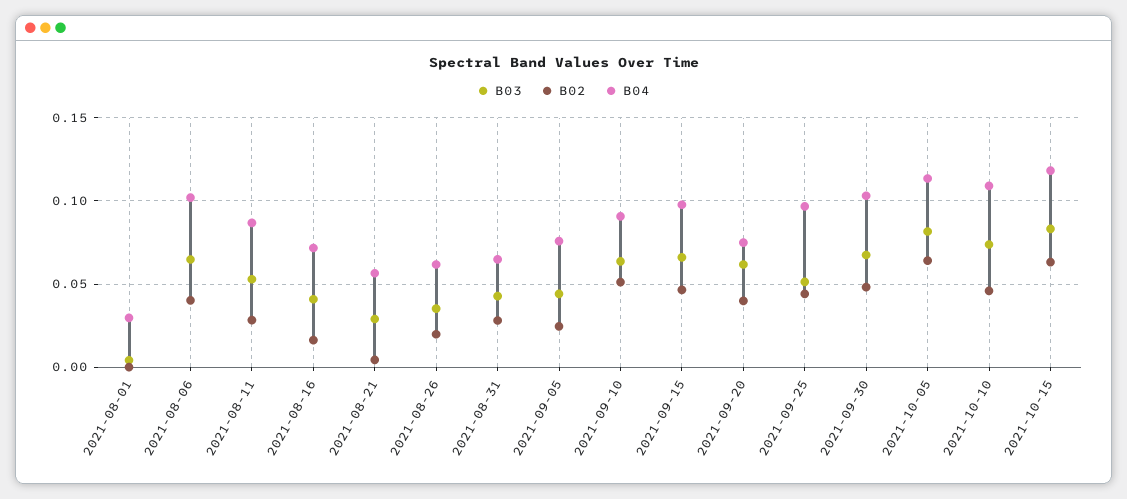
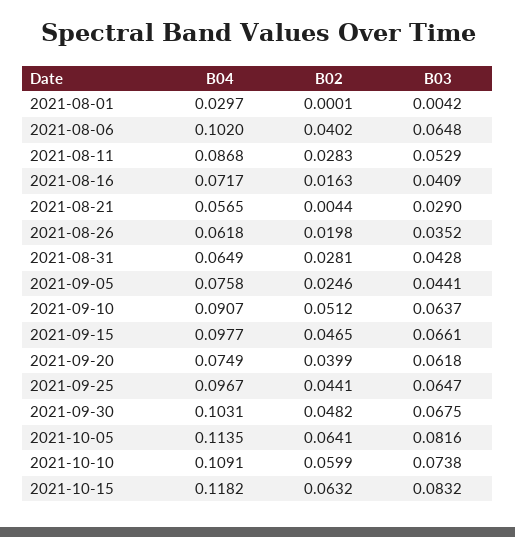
B03, 2021-09-25: 0.05 -> 0.0647
B02, 2021-10-10: 0.045 -> 0.0599

